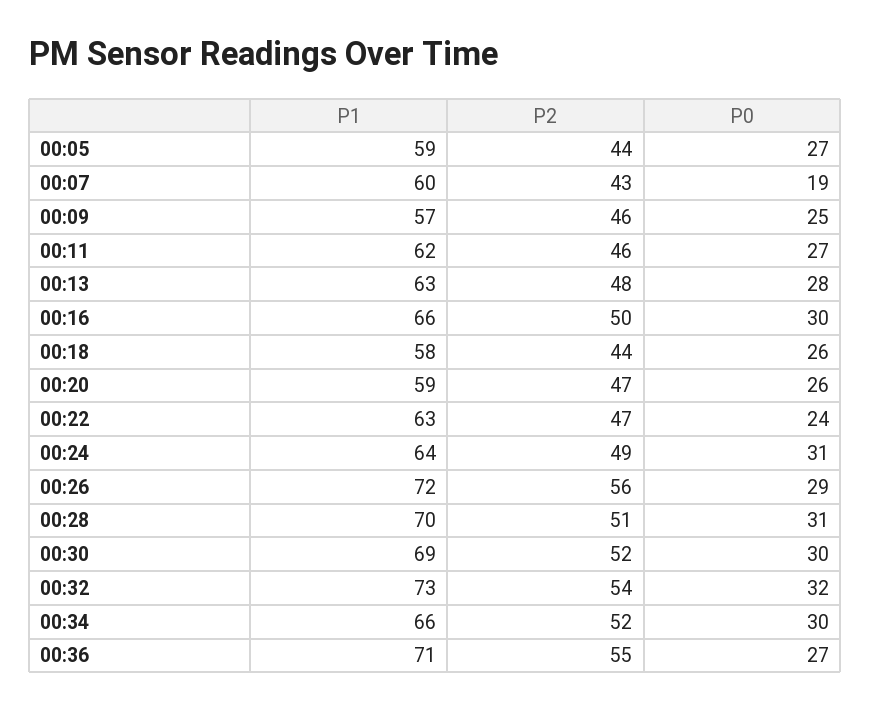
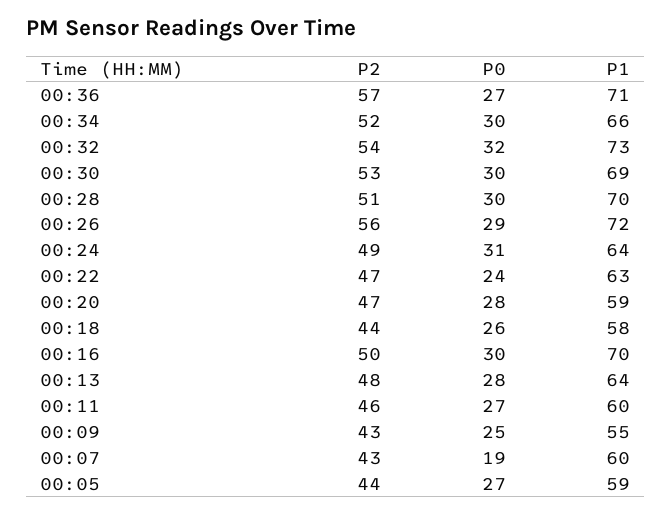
P1, 00:09: 57 -> 55
P2, 00:09: 46 -> 43
P1, 00:11: 62 -> 60
P1, 00:13: 63 -> 64
P1, 00:16: 66 -> 70
P0, 00:20: 26 -> 28
P0, 00:28: 31 -> 30
P2, 00:30: 52 -> 53
P2, 00:36: 55 -> 57

